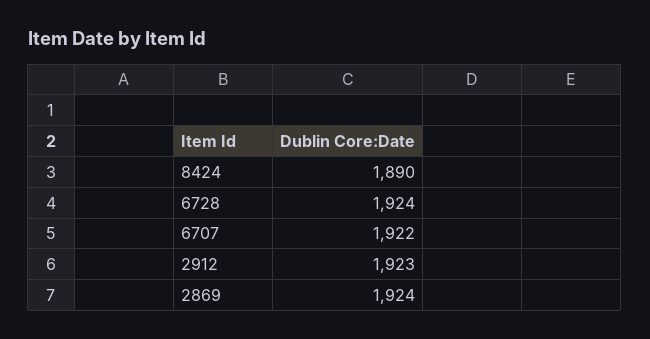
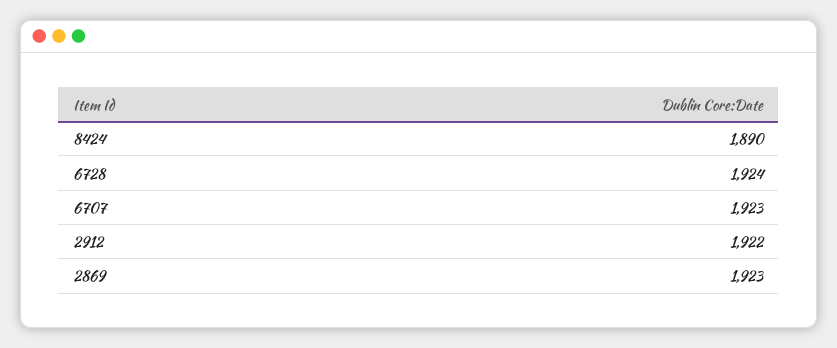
6707: 1922 -> 1923
2912: 1923 -> 1922
2869: 1924 -> 1923

